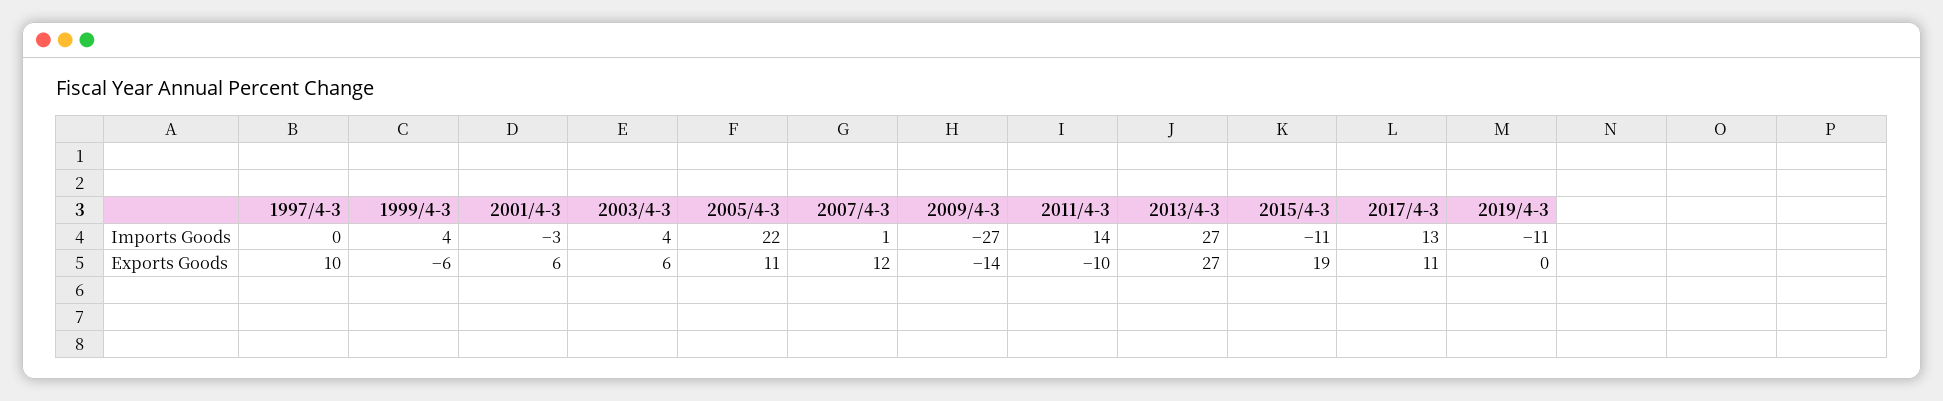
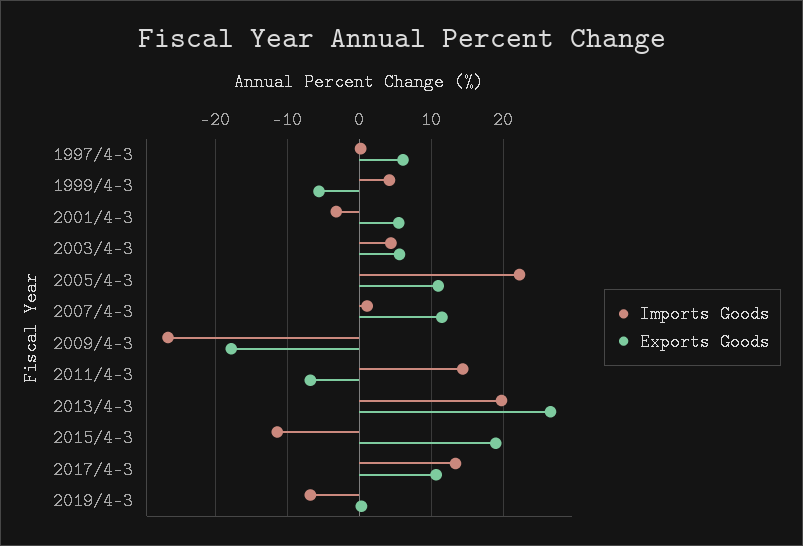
Imports Goods, 2013/4-3: 27 -> 20
Imports Goods, 2019/4-3: -11 -> -7
Exports Goods, 1997/4-3: 10 -> 6
Exports Goods, 2009/4-3: -14 -> -18
Exports Goods, 2011/4-3: -10 -> -7

